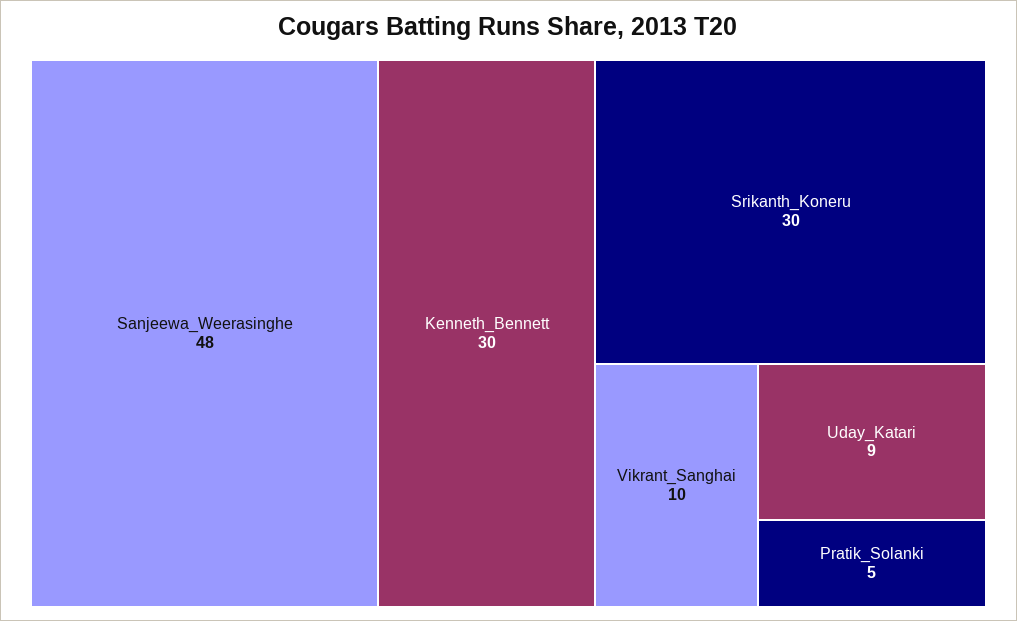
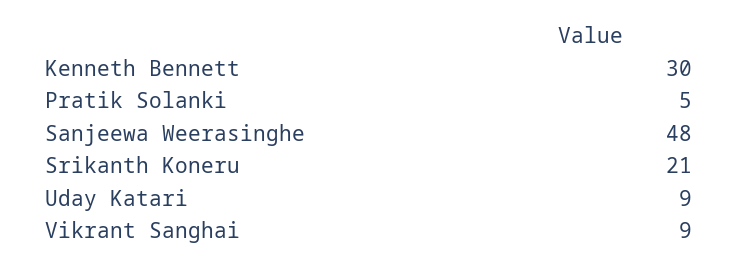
Srikanth_Koneru: 30 -> 21
Vikrant_Sanghai: 10 -> 9

